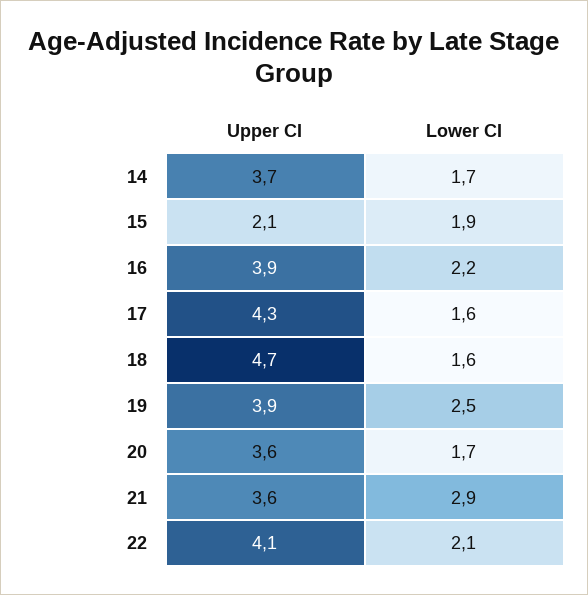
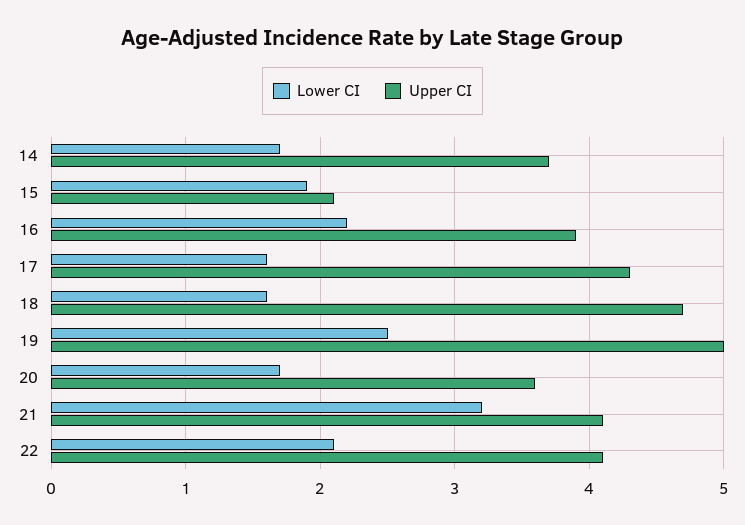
Upper CI, 19: 3.9 -> 5
Upper CI, 21: 3.6 -> 4.1
Lower CI, 21: 2.9 -> 3.2

